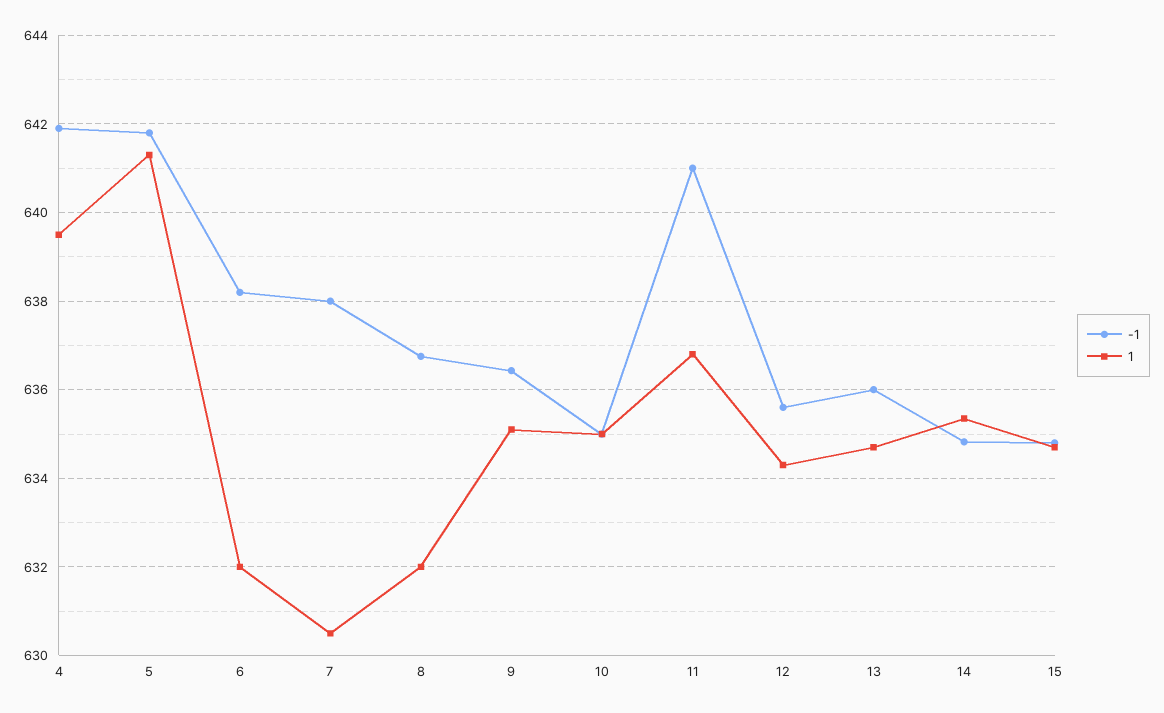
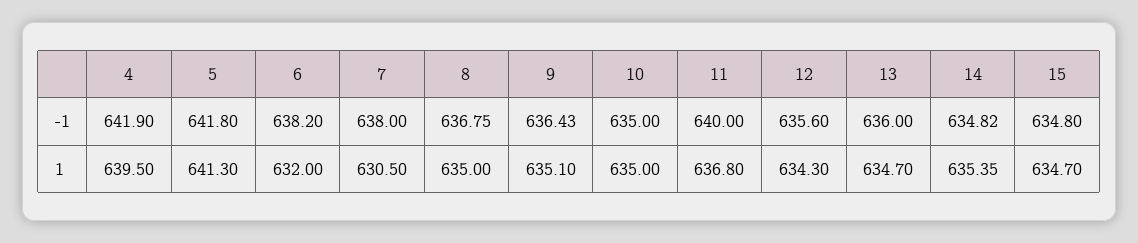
1, 8: 632 -> 635
-1, 11: 641 -> 640

